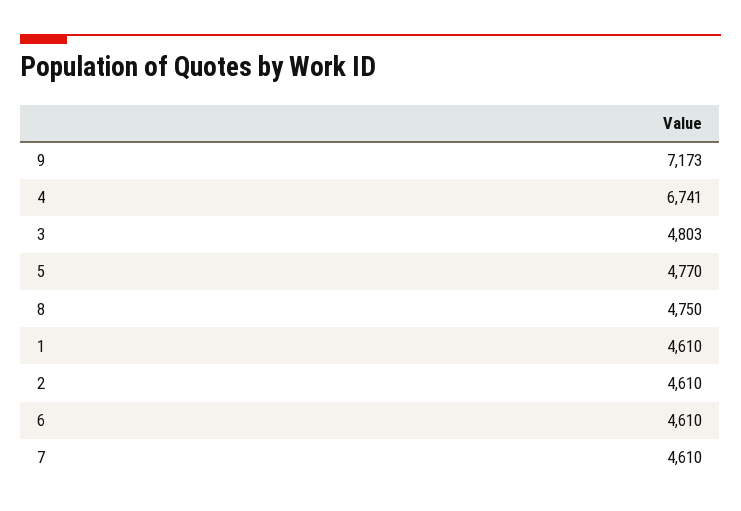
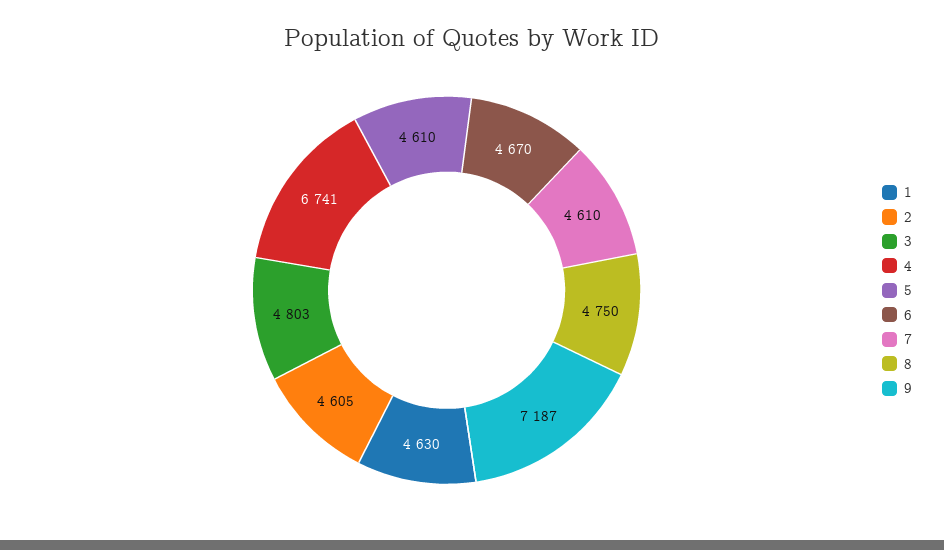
9: 7173 -> 7187
5: 4770 -> 4610
1: 4610 -> 4630
2: 4610 -> 4605
6: 4610 -> 4670

